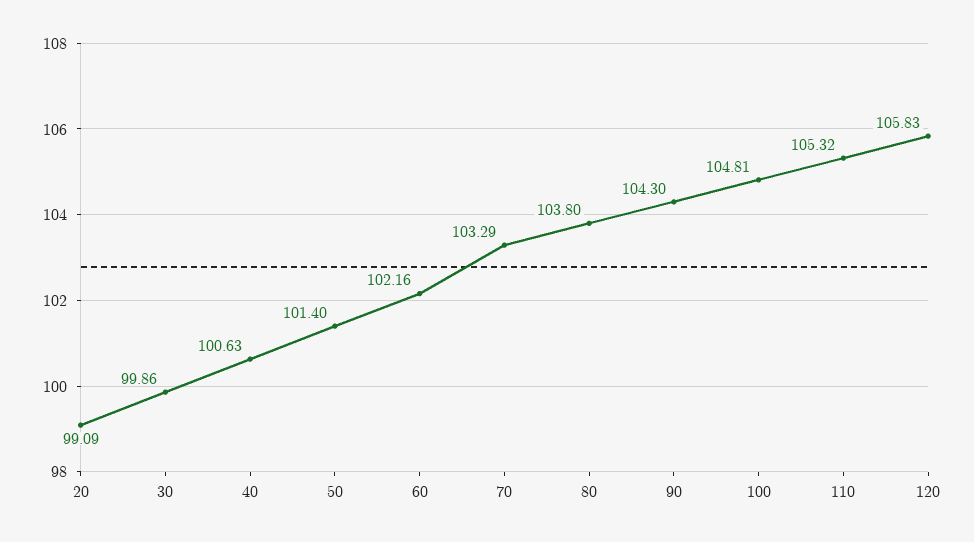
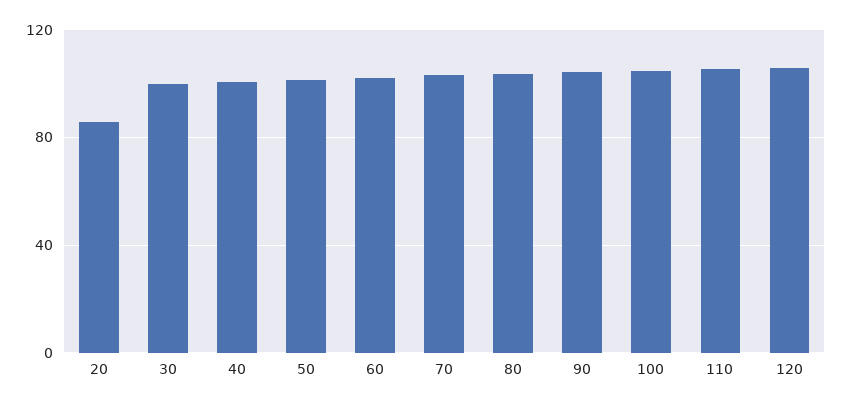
20: 99.09 -> 85

